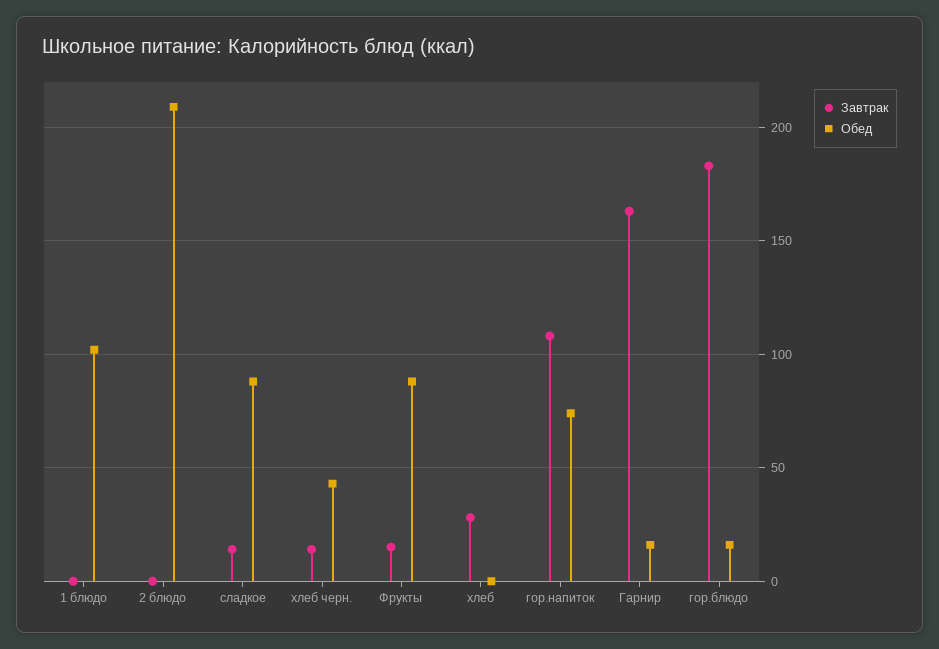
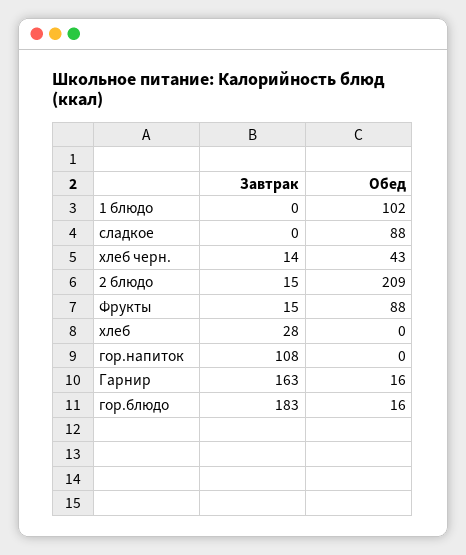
Завтрак, 2 блюдо: 0 -> 15
Завтрак, сладкое: 15 -> 0
Обед, гор.напиток: 75 -> 0

